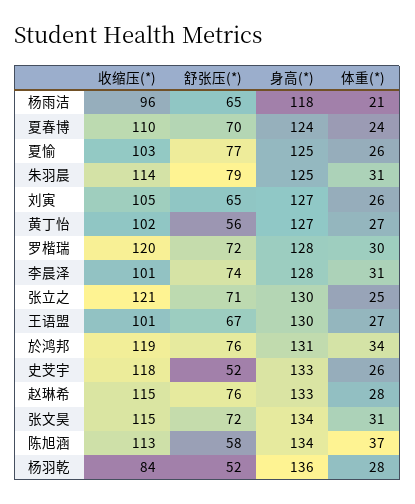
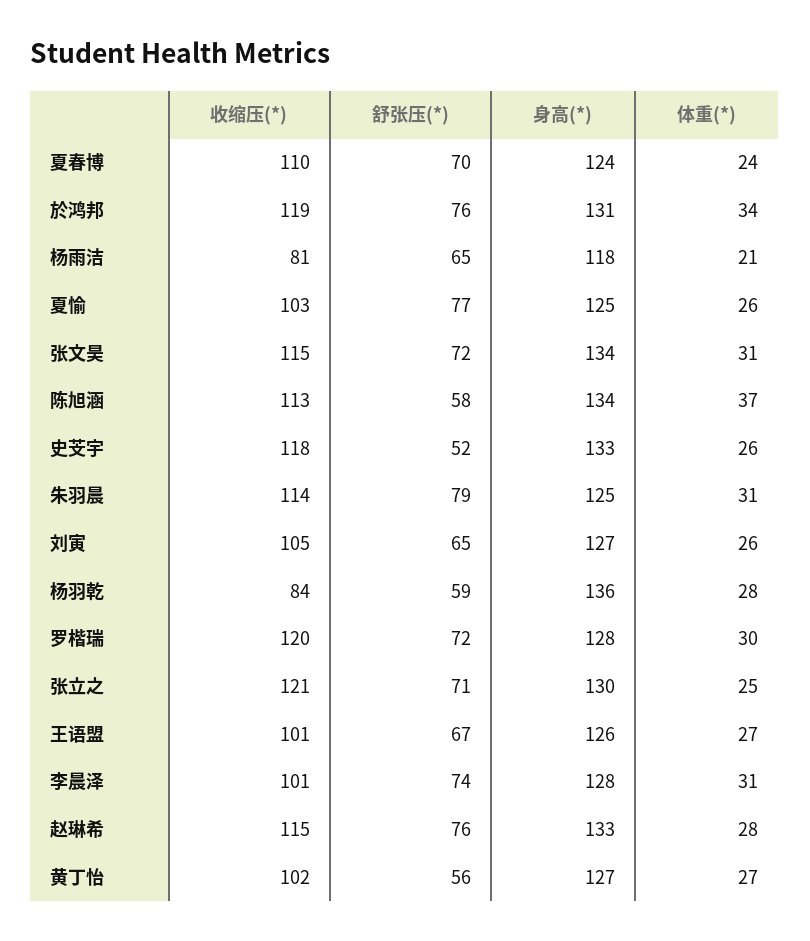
收缩压(*), 杨雨洁: 96 -> 81
身高(*), 王语盟: 130 -> 126
舒张压(*), 杨羽乾: 52 -> 59

